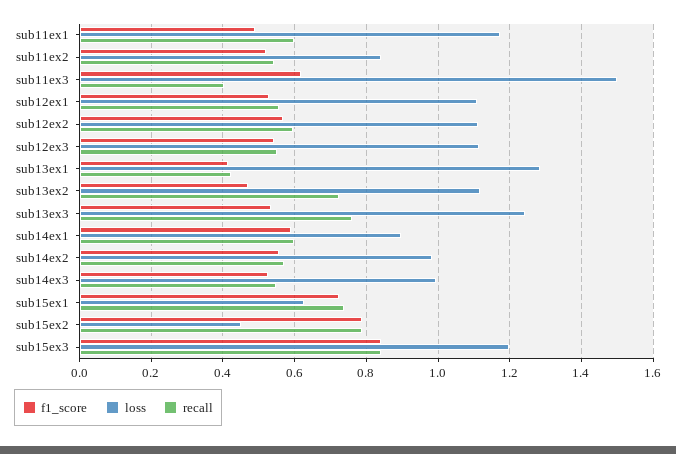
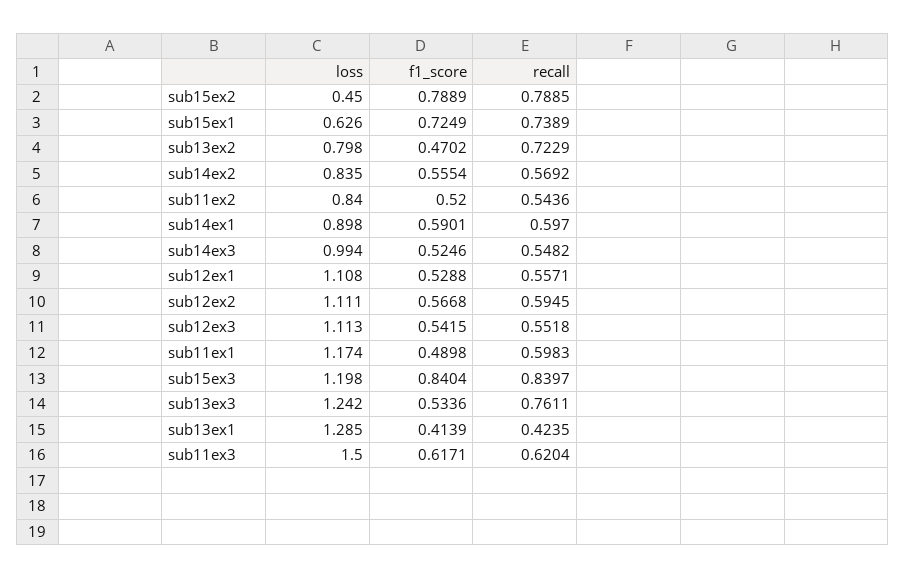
recall, sub11ex3: 0.4 -> 0.6204
loss, sub13ex2: 1.12 -> 0.798
loss, sub14ex2: 0.98 -> 0.835

